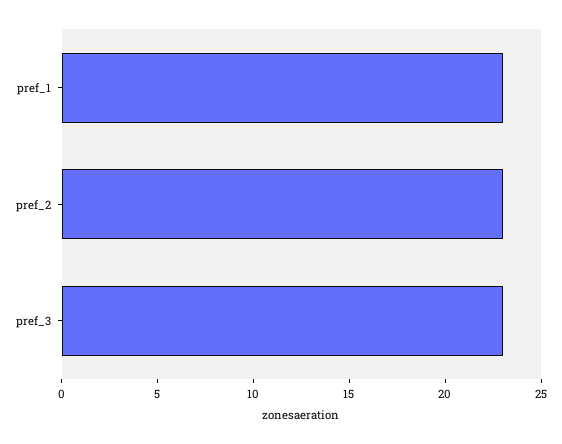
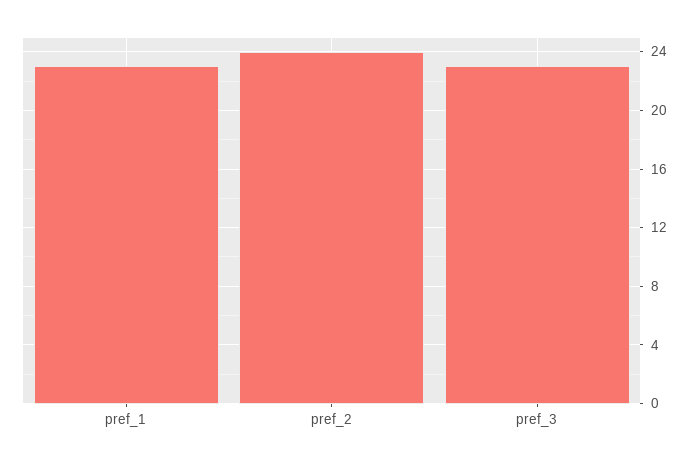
pref_2: 23 -> 24

